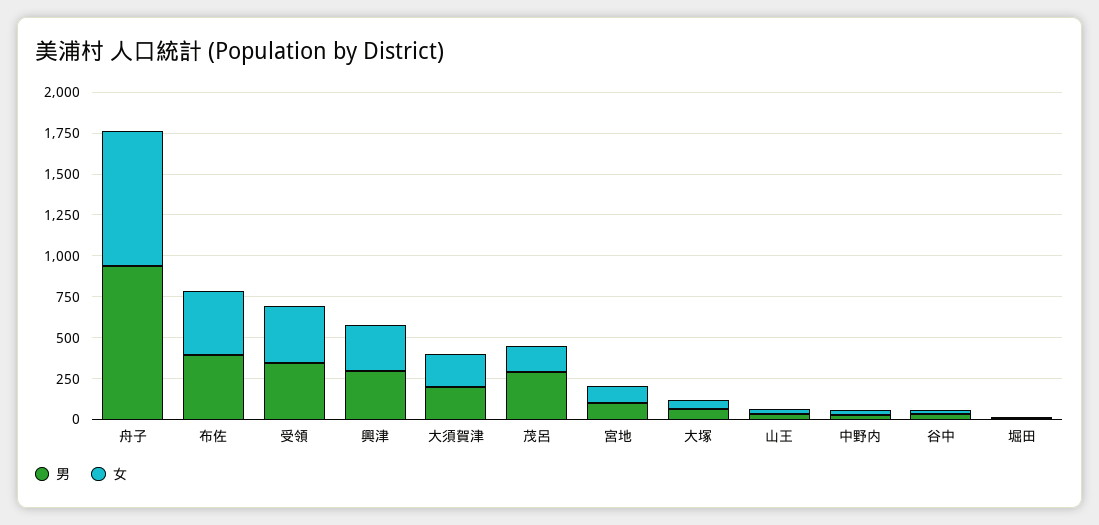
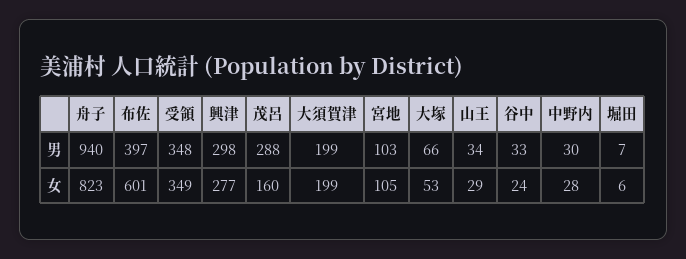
女, 布佐: 400 -> 601

